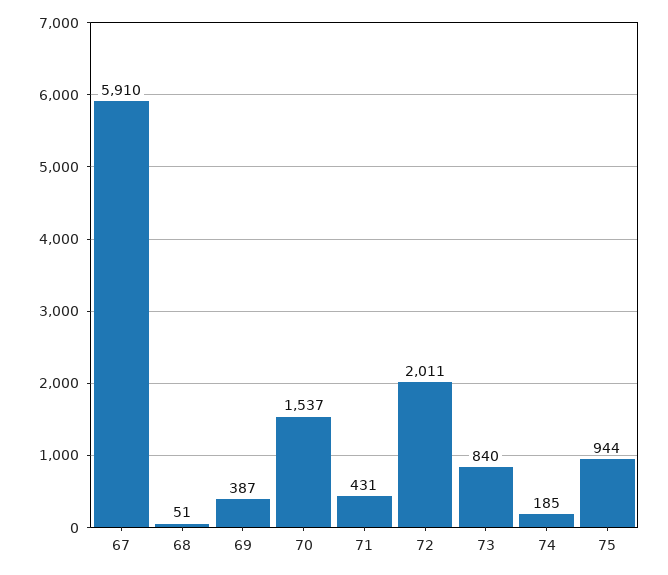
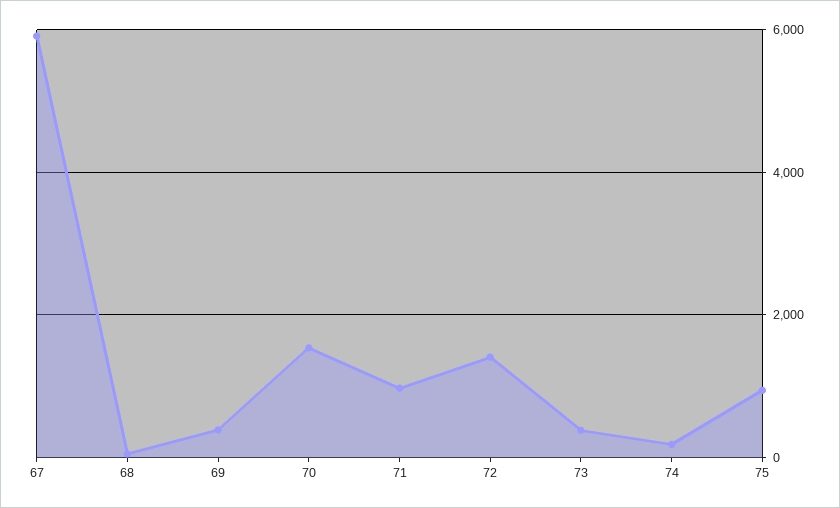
71: 431 -> 1000
72: 2011 -> 1400
73: 840 -> 400

